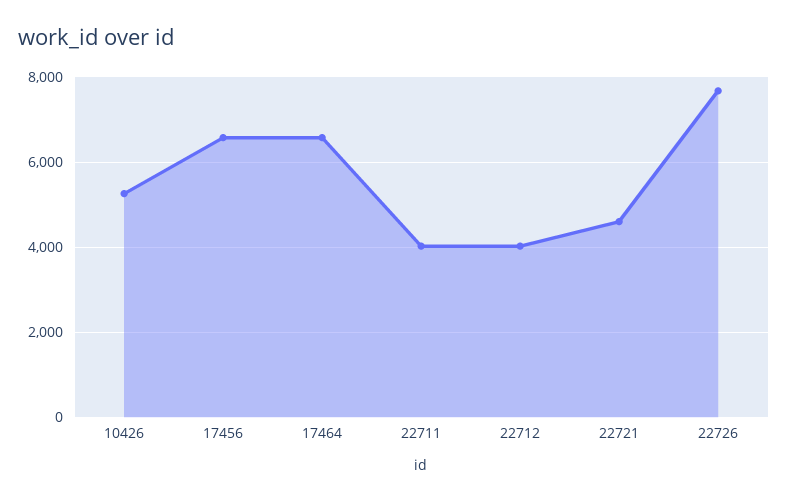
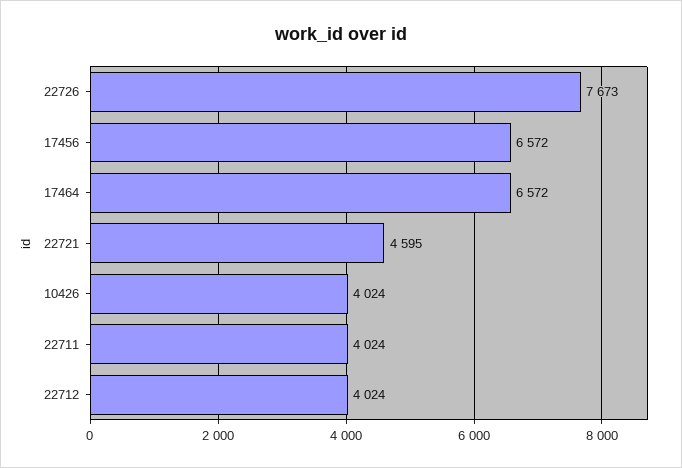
10426: 5200 -> 4024

